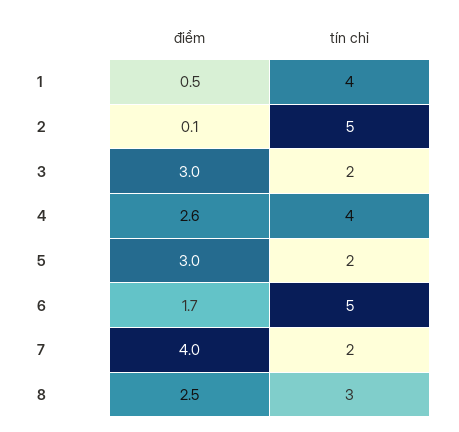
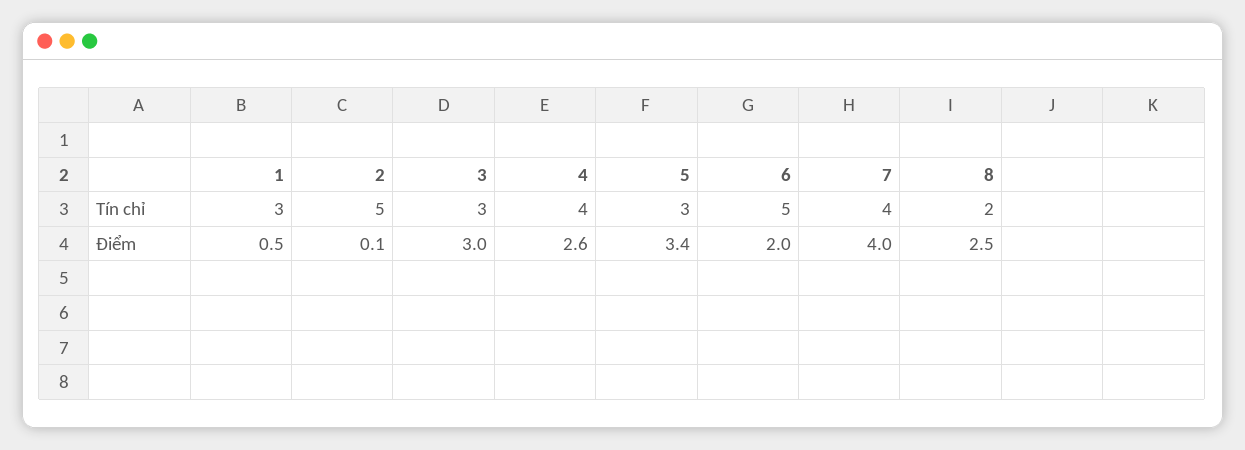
tín chỉ, 1: 4 -> 3
tín chỉ, 3: 2 -> 3
điểm, 5: 3 -> 3.4
tín chỉ, 5: 2 -> 3
điểm, 6: 1.7 -> 2
tín chỉ, 7: 2 -> 4
tín chỉ, 8: 3 -> 2

